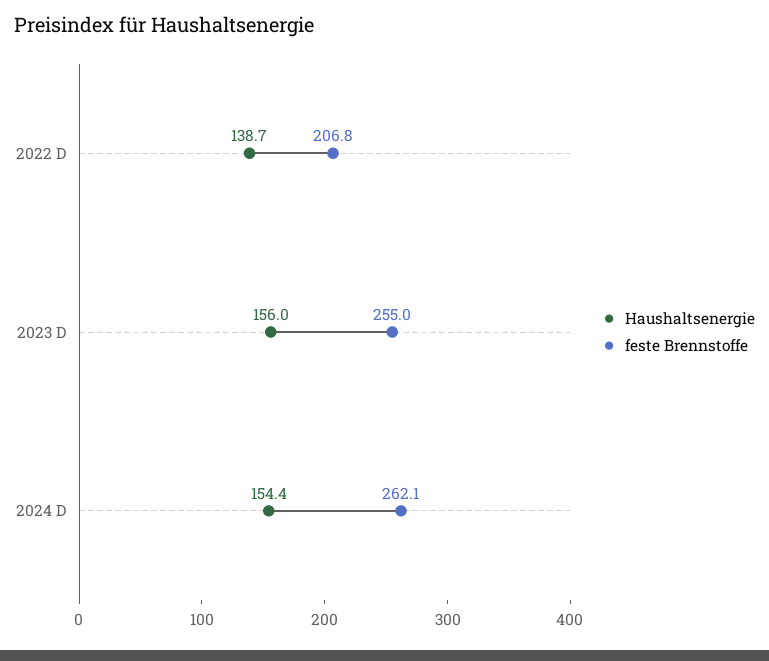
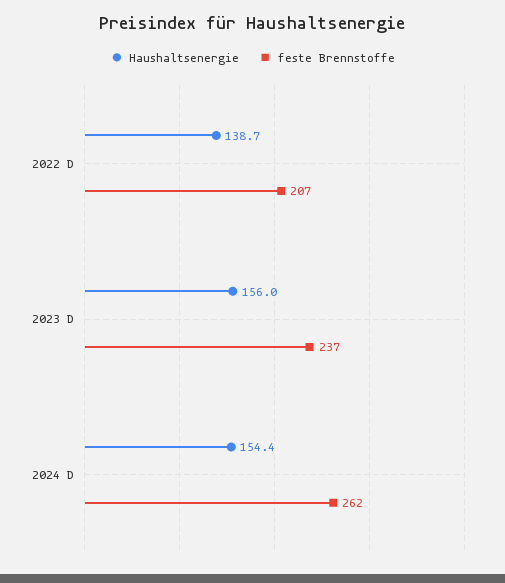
feste Brennstoffe, 2023 D: 255 -> 237

